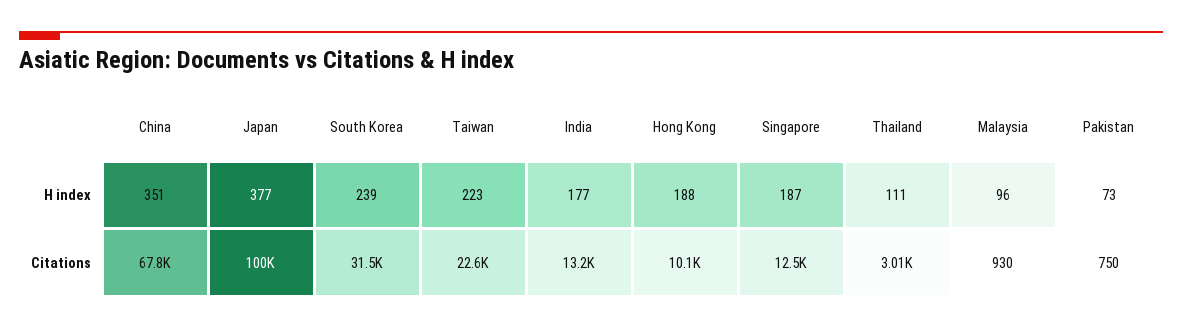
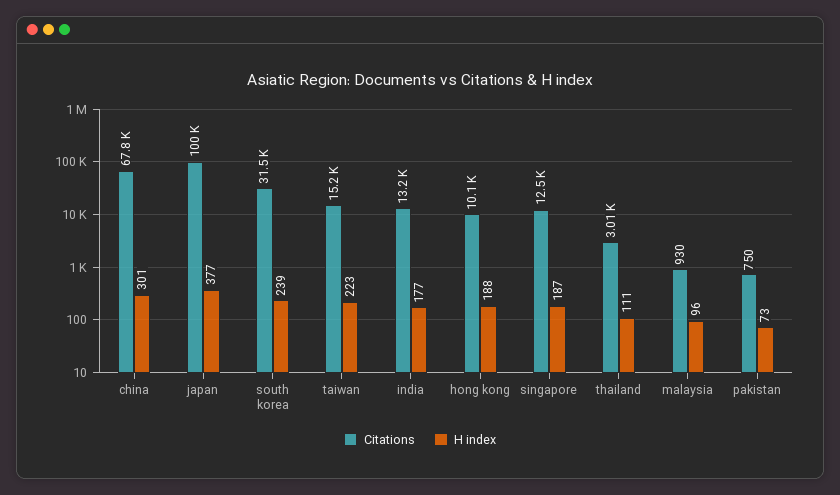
H index, China: 351 -> 301
Citations, Taiwan: 22600 -> 15200

